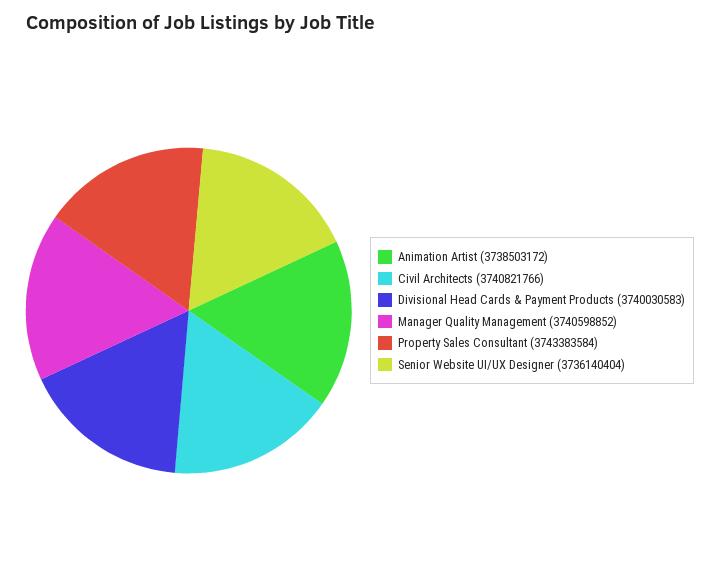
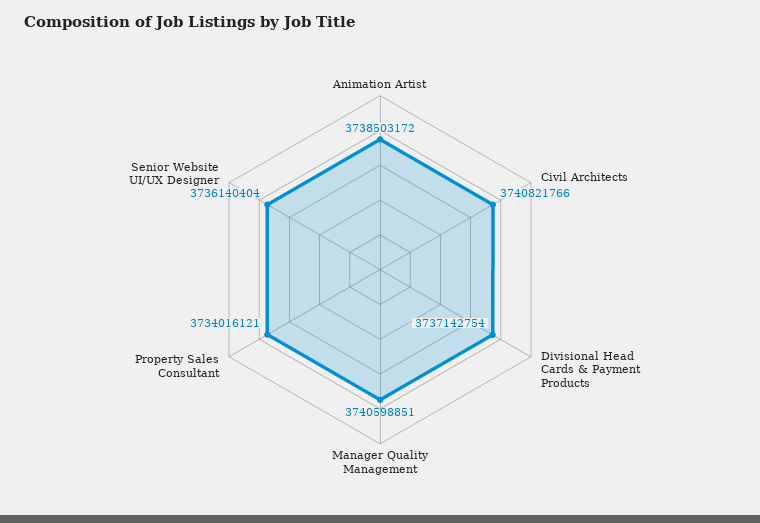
Divisional Head Cards & Payment Products: 3740030583 -> 3737142754
Manager Quality Management: 3740598852 -> 3740598851
Property Sales Consultant: 3743383584 -> 3734016121

